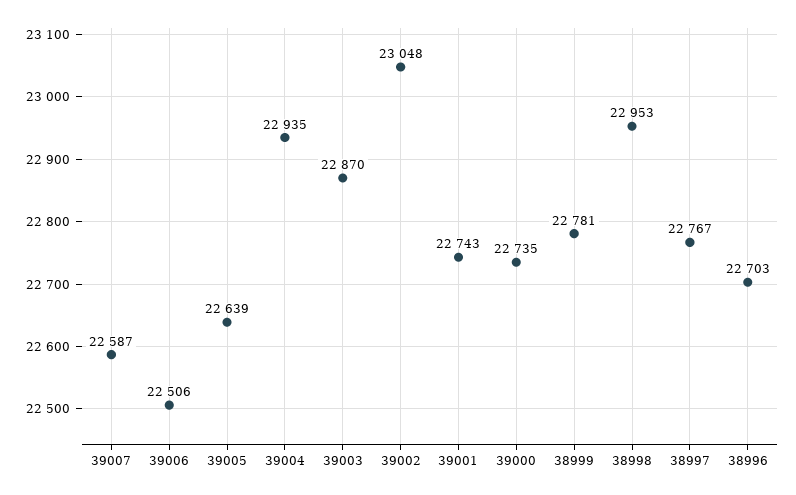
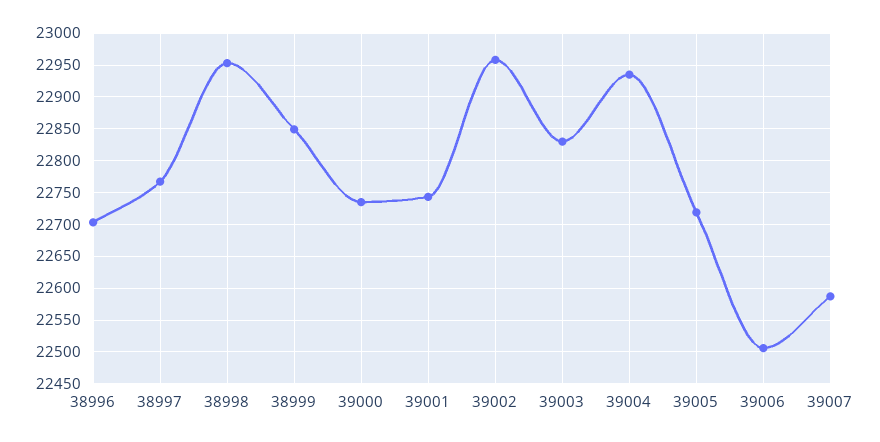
39005: 22639 -> 22720
39003: 22870 -> 22830
39002: 23048 -> 22960
38999: 22781 -> 22850

